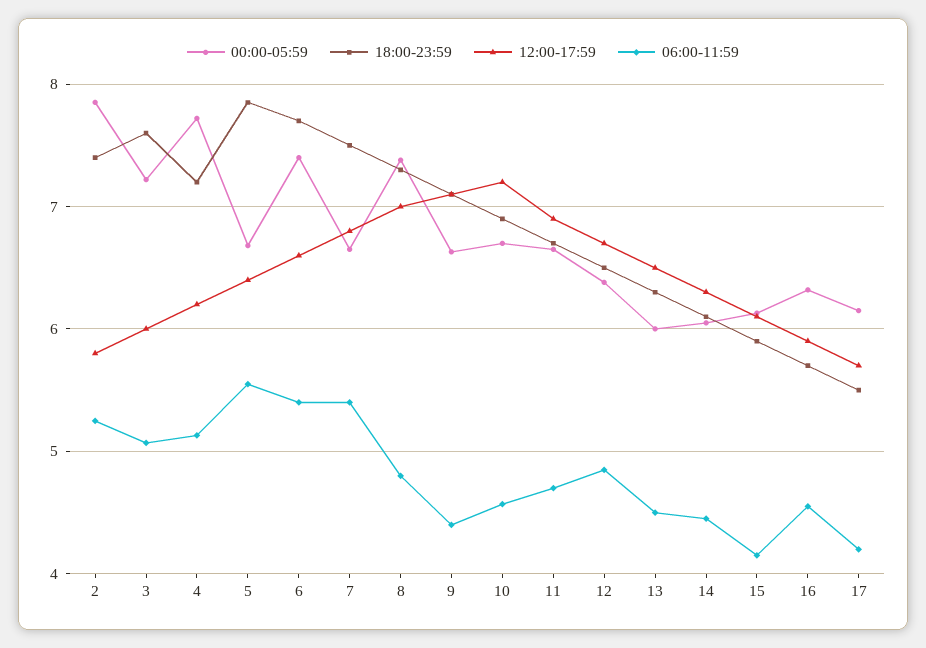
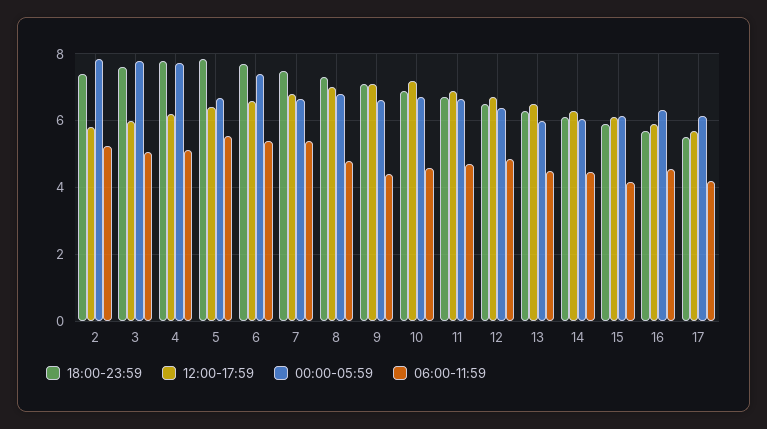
00:00-05:59, 3: 7.2 -> 7.8
18:00-23:59, 4: 7.2 -> 7.8
00:00-05:59, 8: 7.4 -> 6.8

